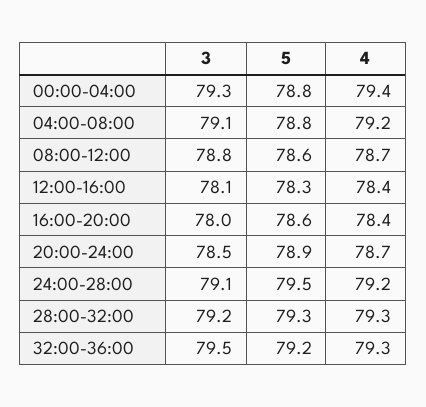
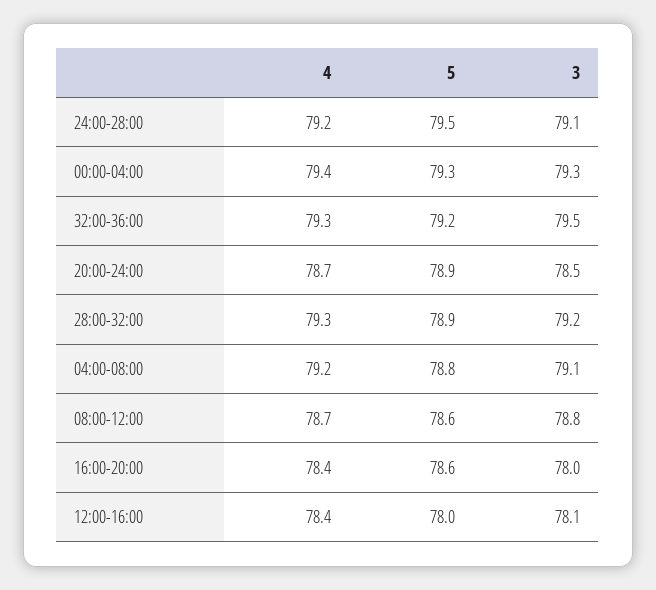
5, 00:00-04:00: 78.8 -> 79.3
5, 12:00-16:00: 78.3 -> 78
5, 28:00-32:00: 79.3 -> 78.9

